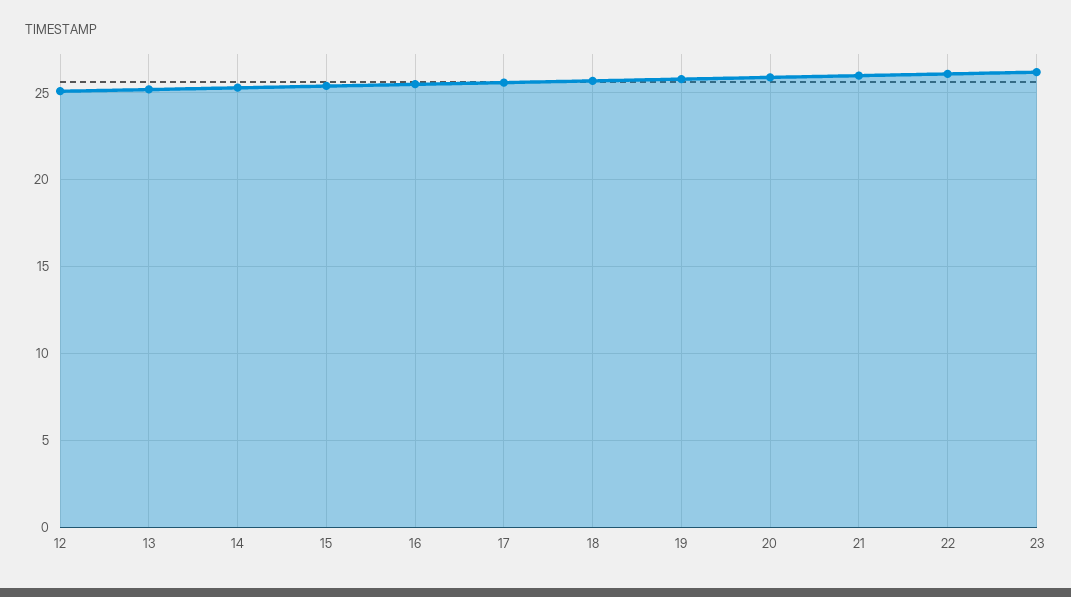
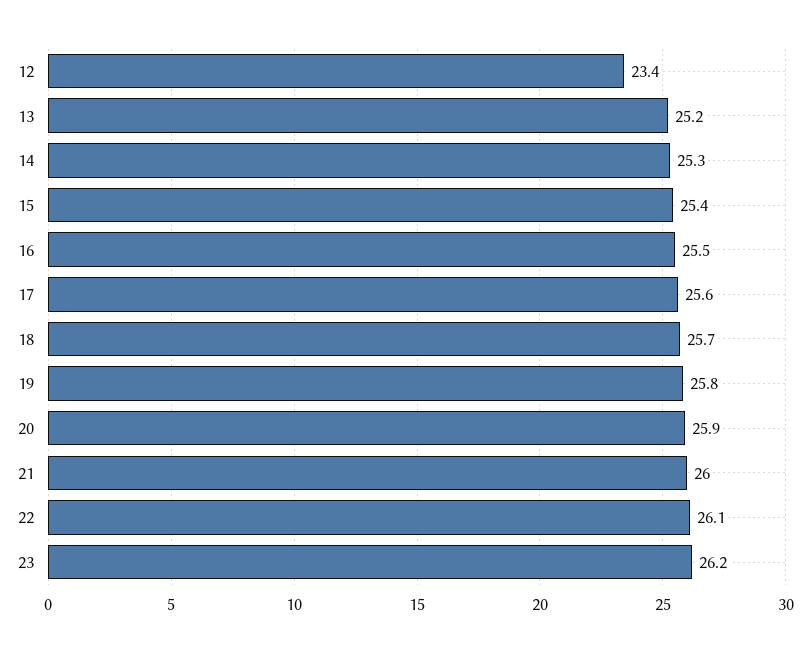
12: 25 -> 23.4

